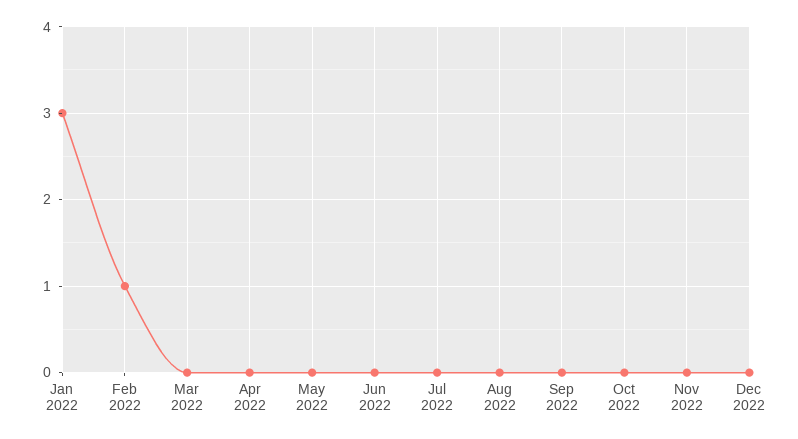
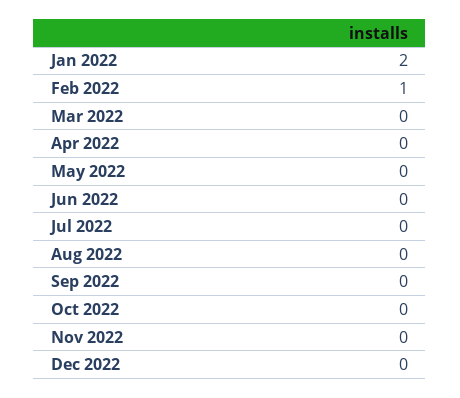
Jan 2022: 3 -> 2

